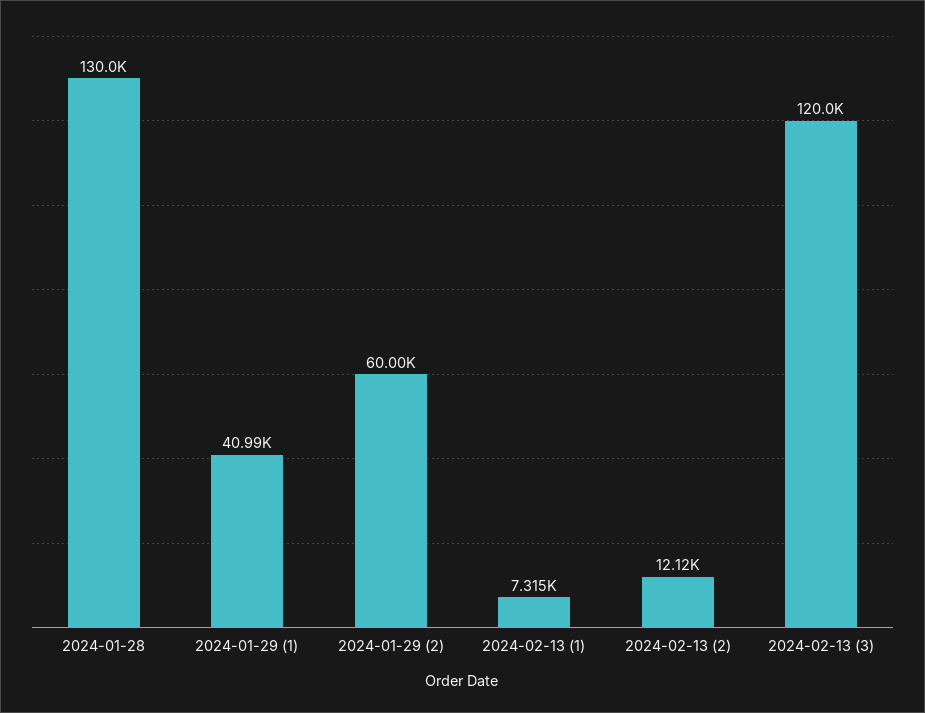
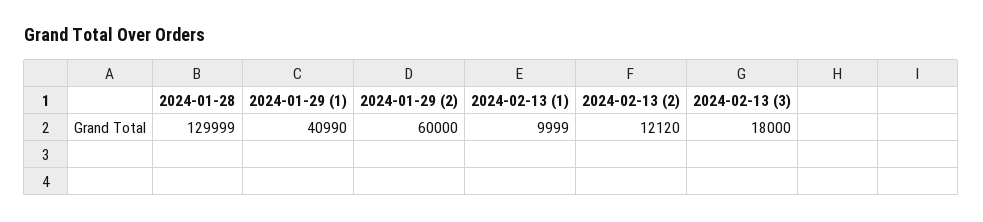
2024-01-28: 130000 -> 129999
2024-02-13 (1): 7315 -> 9999
2024-02-13 (3): 120000 -> 18000

